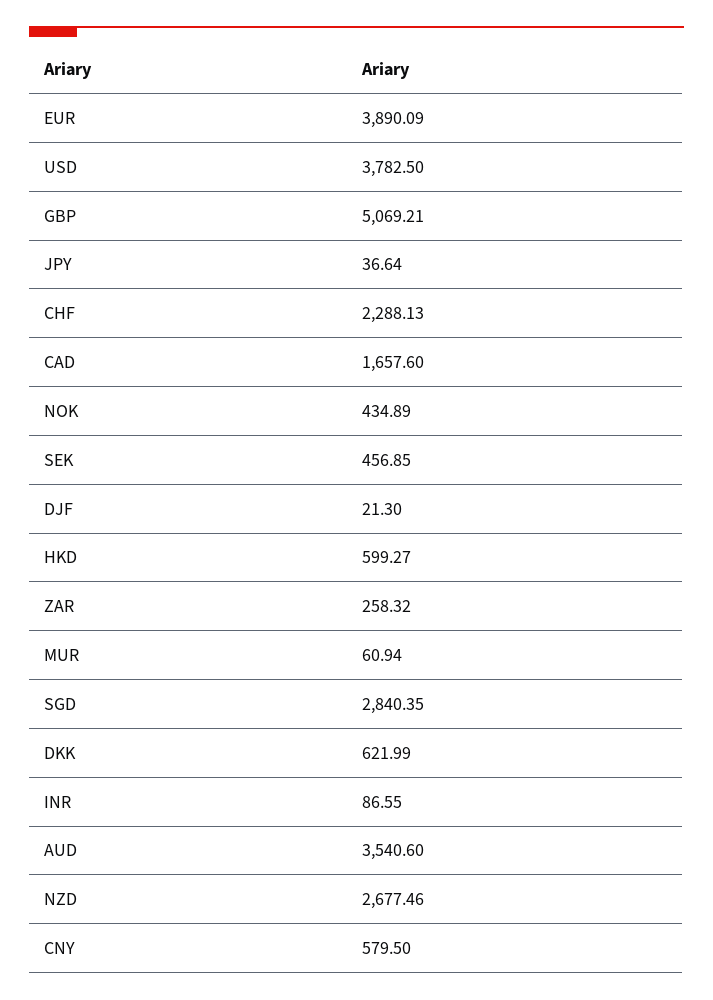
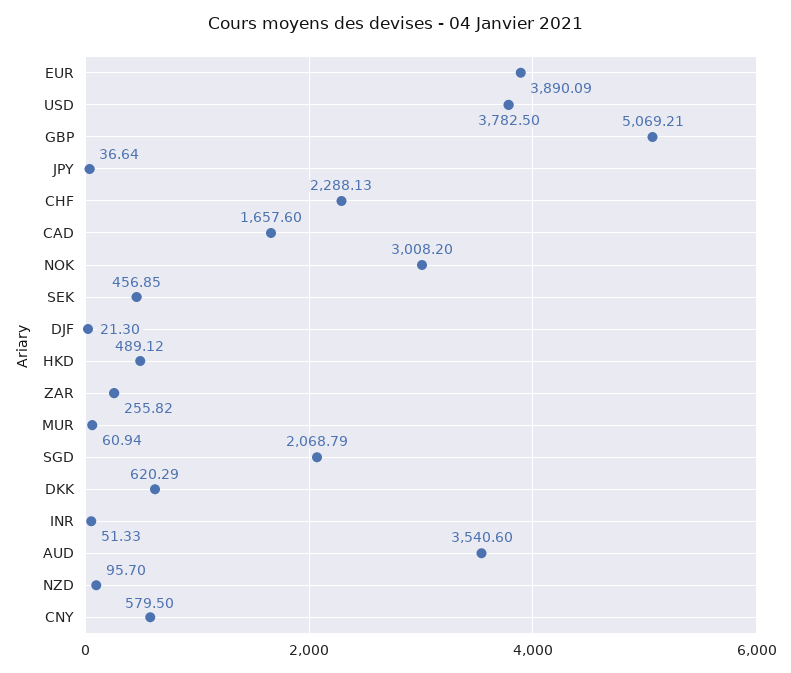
NOK: 434.89 -> 3008.2
HKD: 599.27 -> 489.12
ZAR: 258.32 -> 255.82
SGD: 2840.35 -> 2068.79
DKK: 621.99 -> 620.29
INR: 86.55 -> 51.33
NZD: 2677.46 -> 95.7

